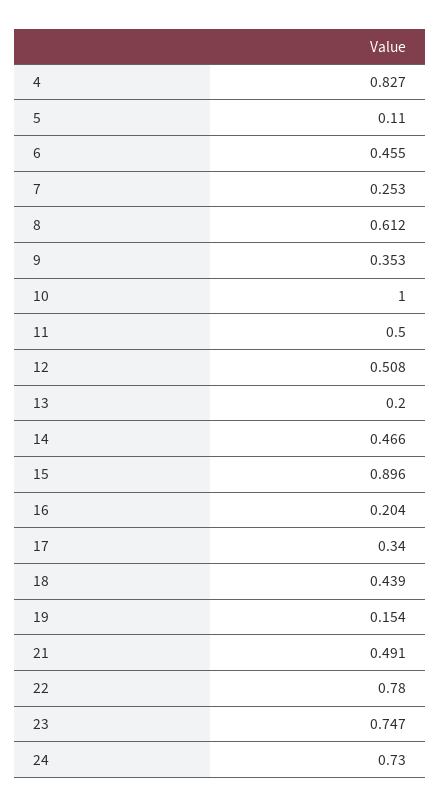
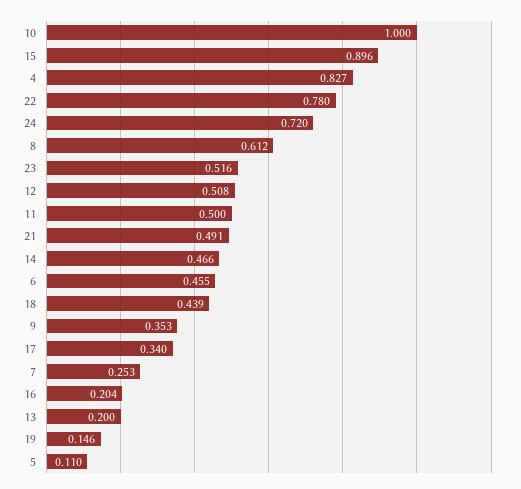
19: 0.154 -> 0.146
23: 0.747 -> 0.516
24: 0.73 -> 0.72

